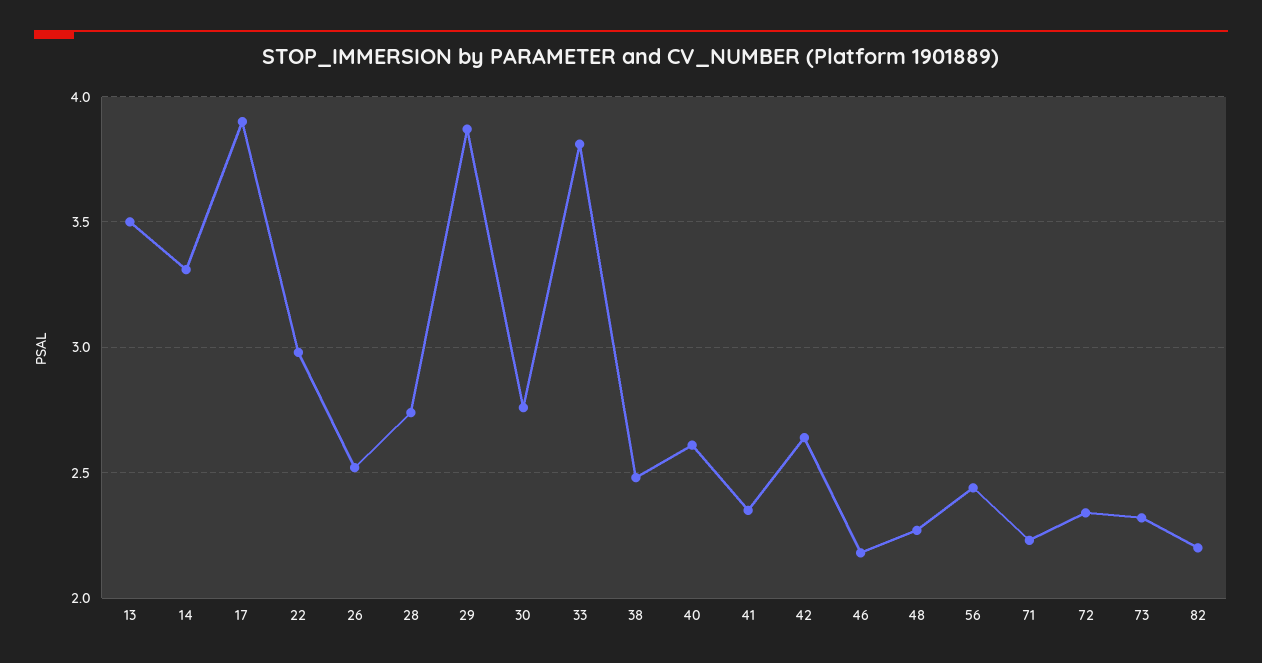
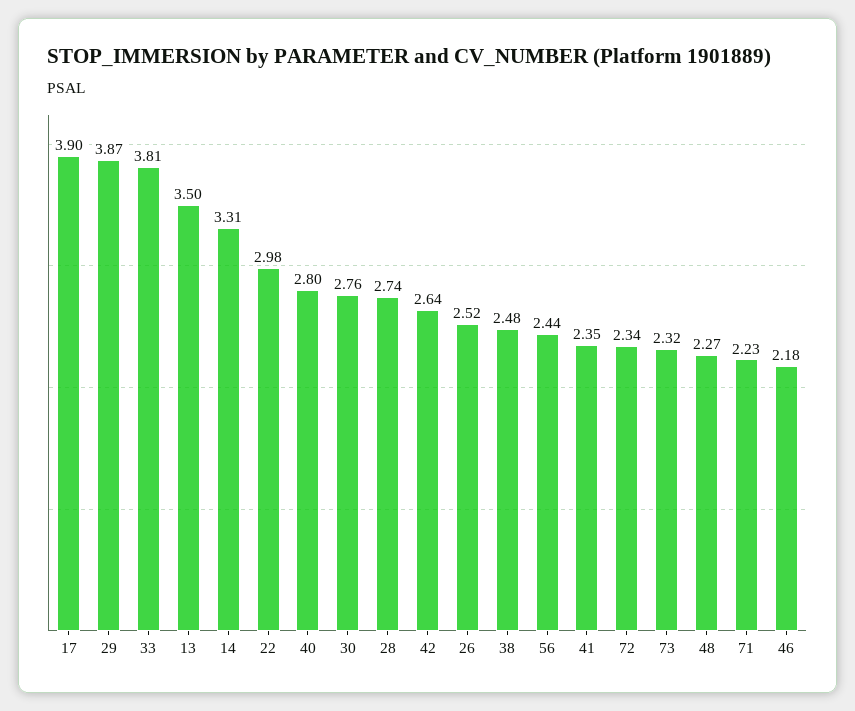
40: 2.6 -> 2.8
82: 2.2 -> none

